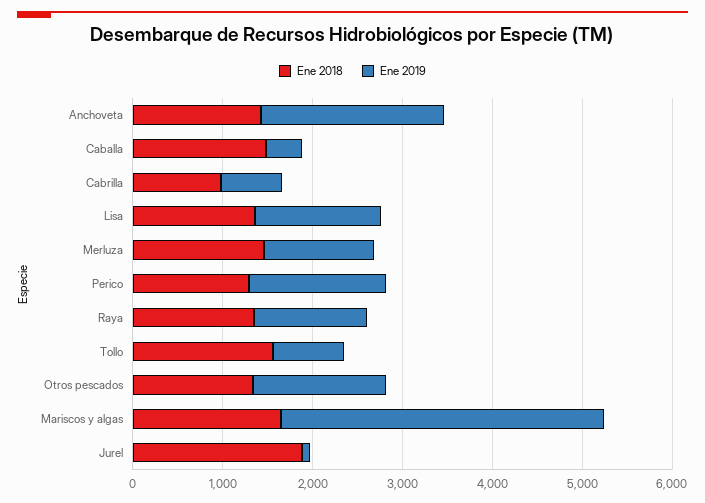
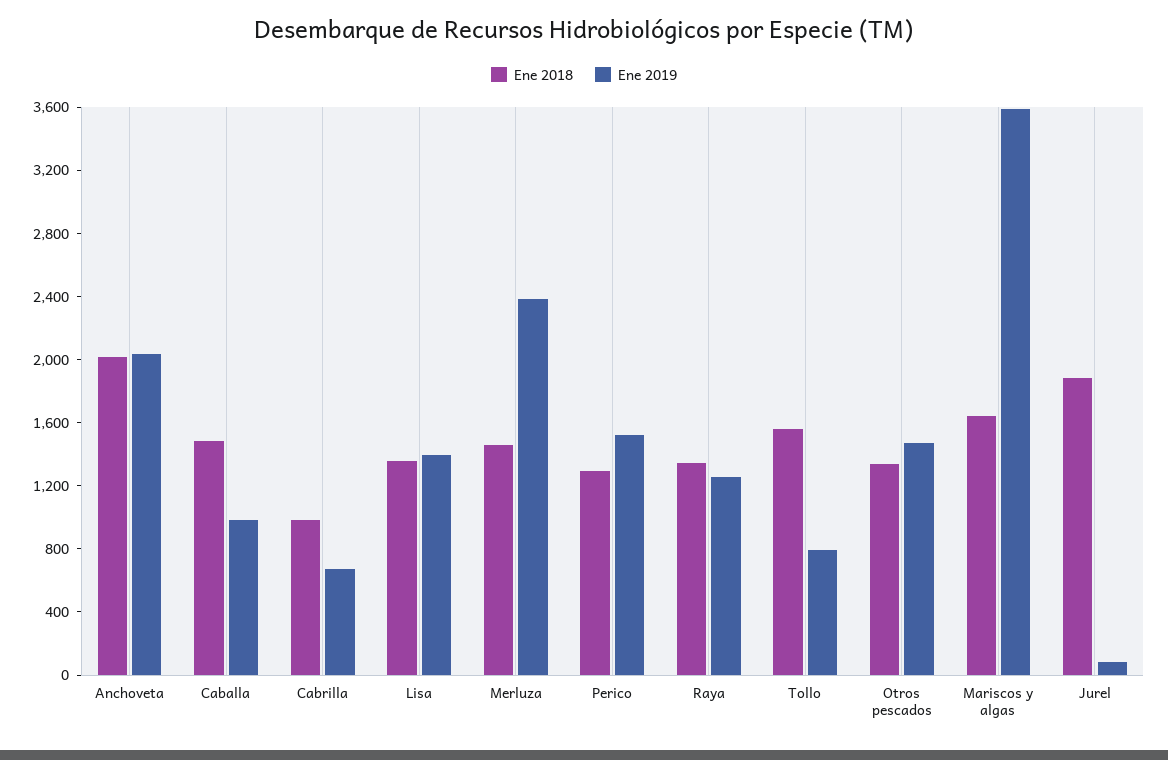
Ene 2018, Anchoveta: 1400 -> 2000
Ene 2019, Caballa: 400 -> 1000
Ene 2019, Merluza: 1200 -> 2400

